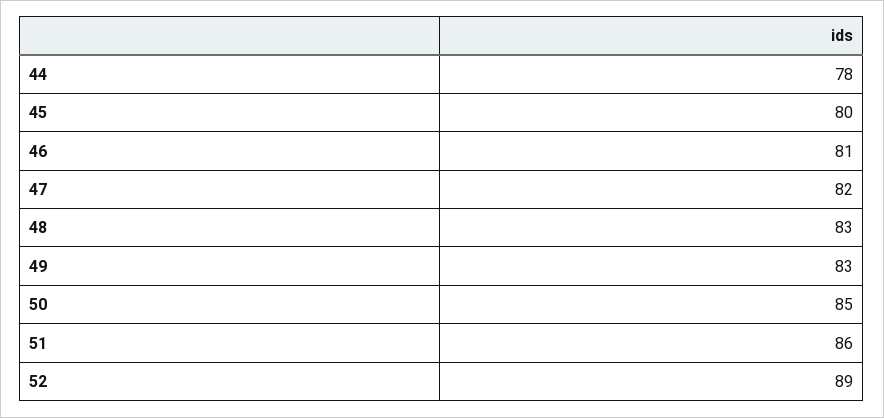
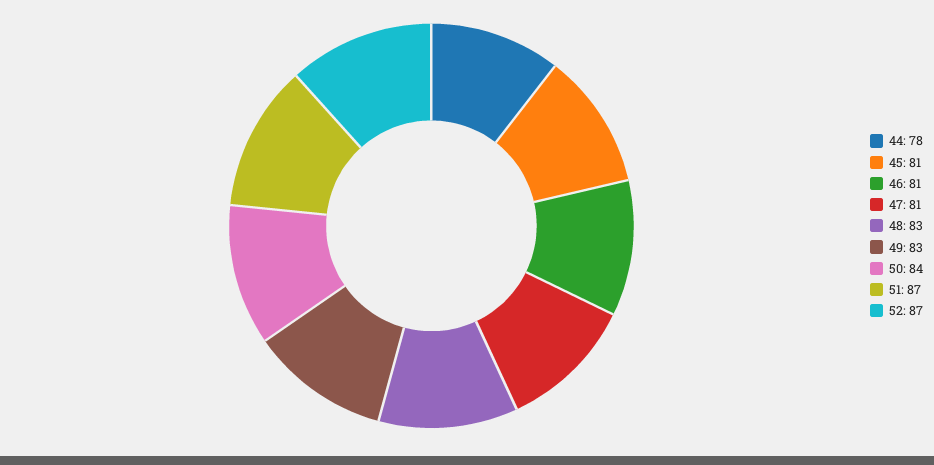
45: 80 -> 81
47: 82 -> 81
50: 85 -> 84
51: 86 -> 87
52: 89 -> 87

